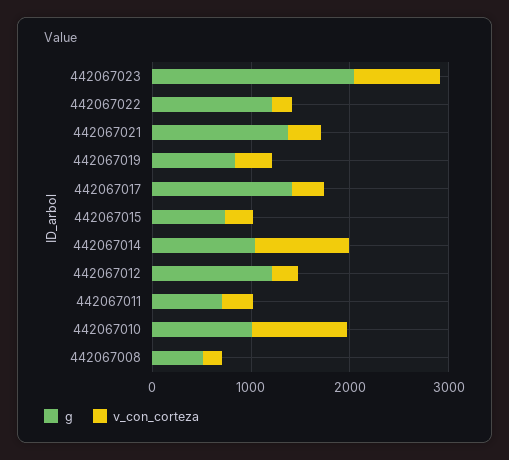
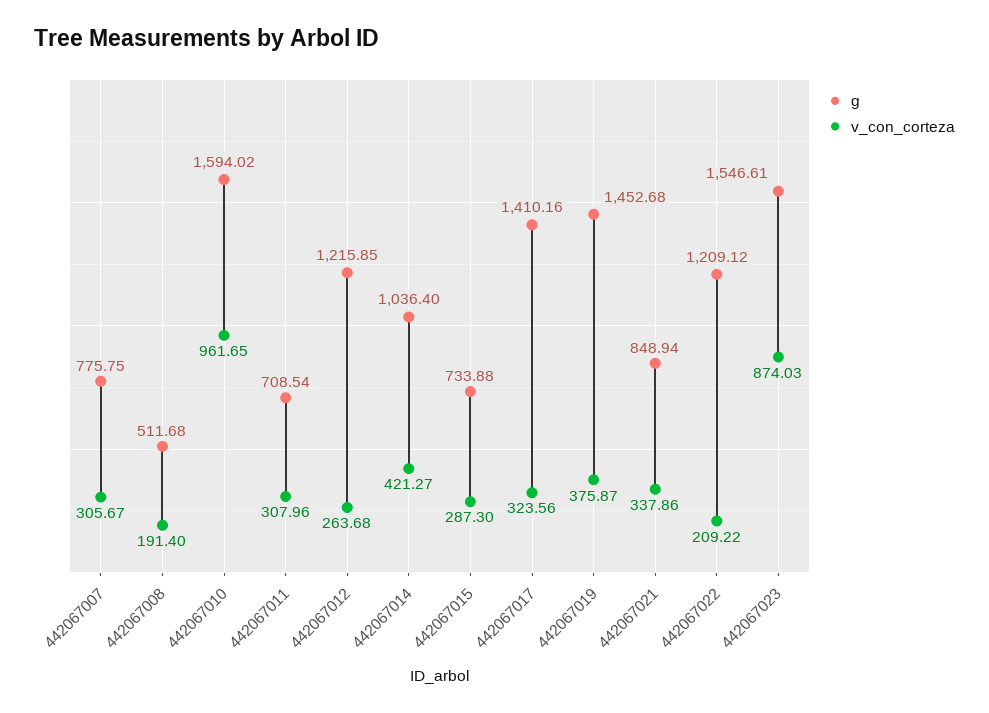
g, 442067023: 2000 -> 1546.61
g, 442067021: 1400 -> 848.94
g, 442067019: 800 -> 1452.68
v_con_corteza, 442067014: 1000 -> 421.27
g, 442067010: 1000 -> 1594.02
g, 442067007: none -> 775.75
v_con_corteza, 442067007: none -> 305.67

